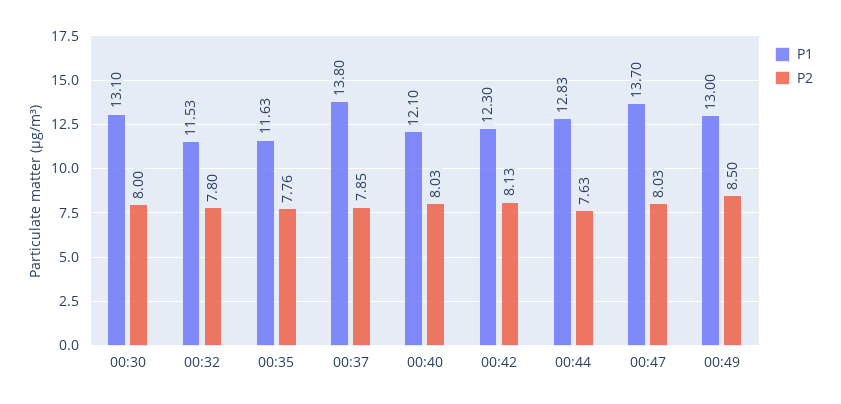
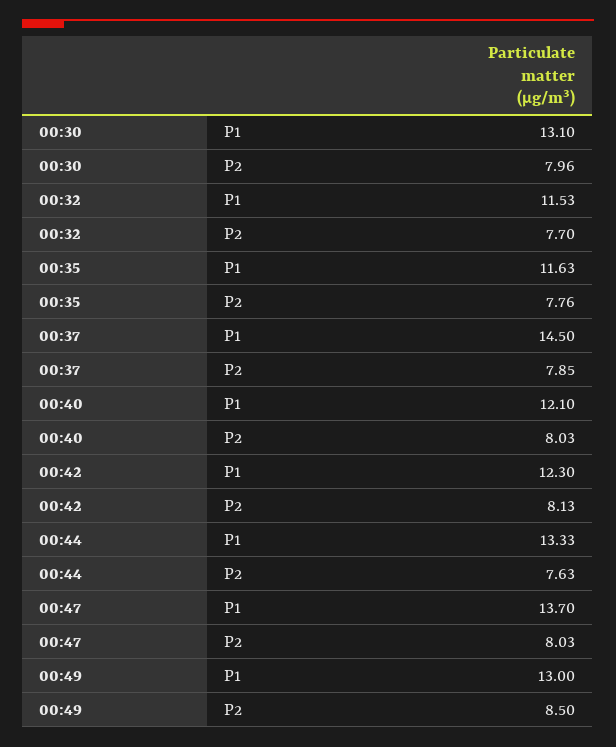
P2, 00:30: 8 -> 7.96
P2, 00:32: 7.8 -> 7.7
P1, 00:37: 13.8 -> 14.5
P1, 00:44: 12.83 -> 13.33

